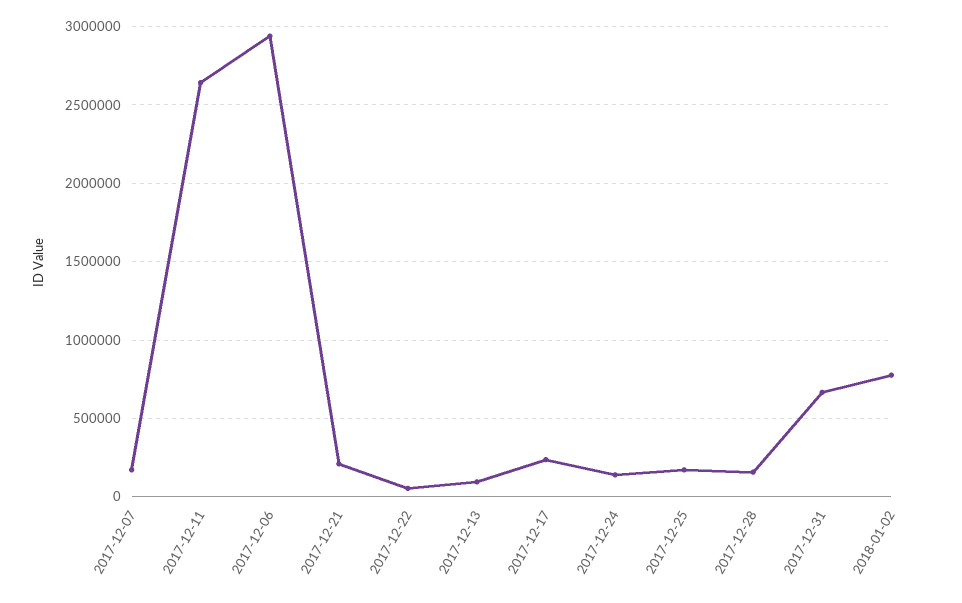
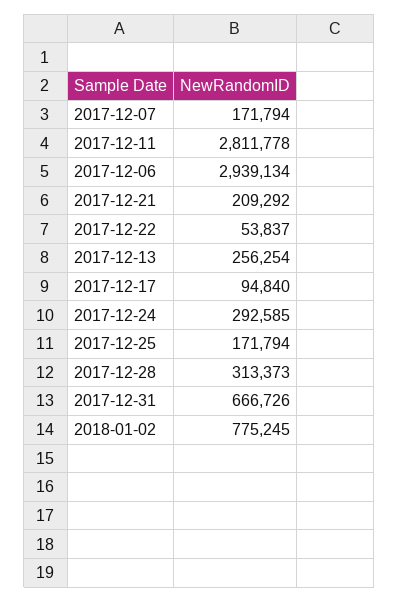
2017-12-11: 2650000 -> 2811778
2017-12-13: 100000 -> 256254
2017-12-17: 250000 -> 94840
2017-12-24: 150000 -> 292585
2017-12-28: 150000 -> 313373

